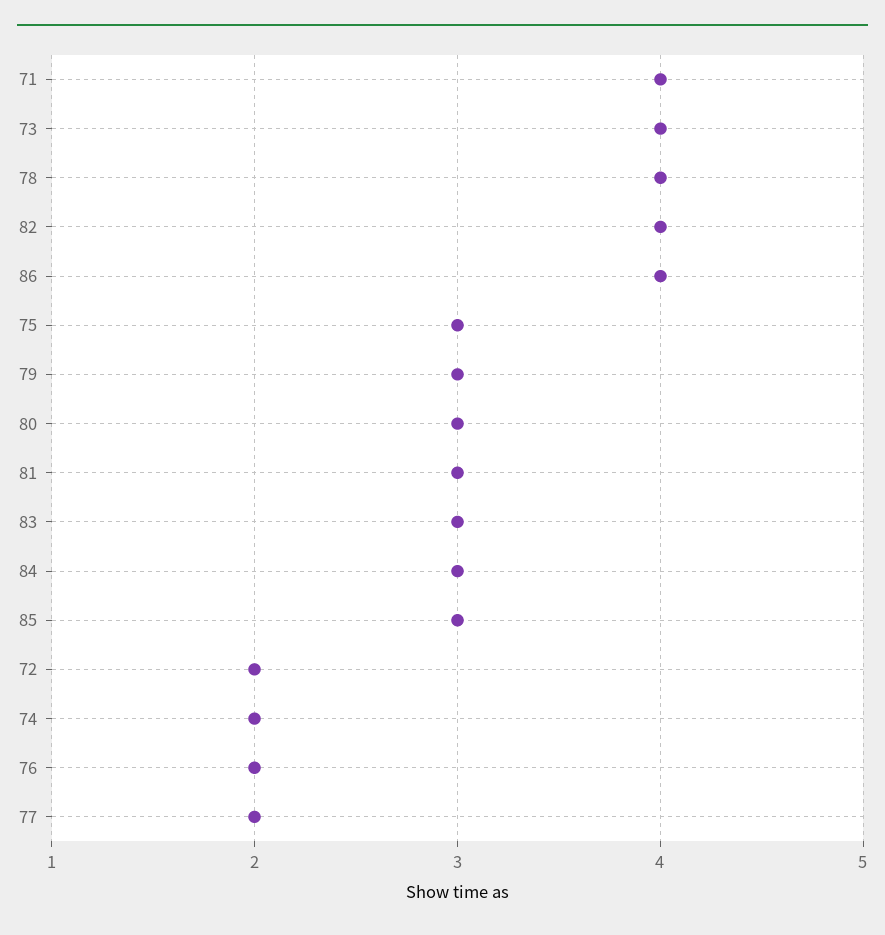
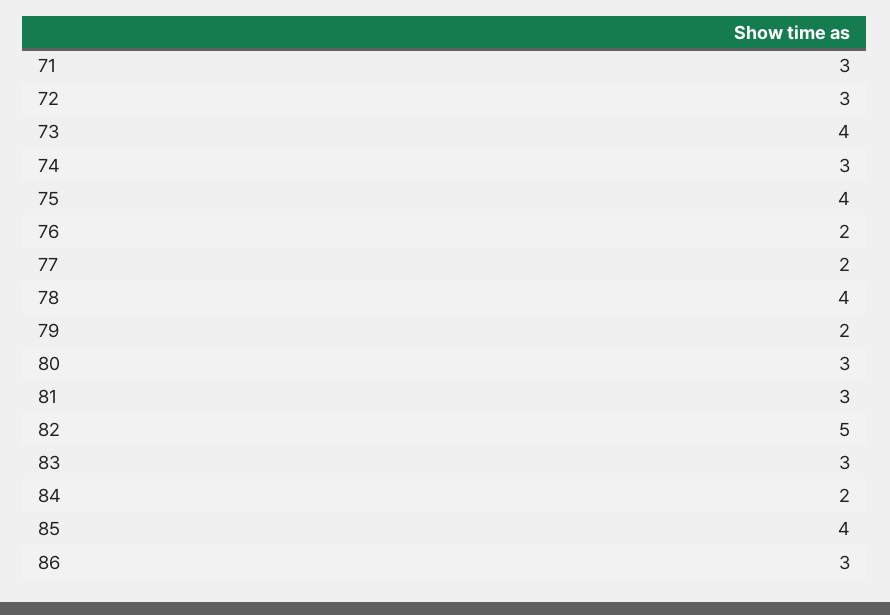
71: 4 -> 3
82: 4 -> 5
86: 4 -> 3
75: 3 -> 4
79: 3 -> 2
84: 3 -> 2
85: 3 -> 4
72: 2 -> 3
74: 2 -> 3

